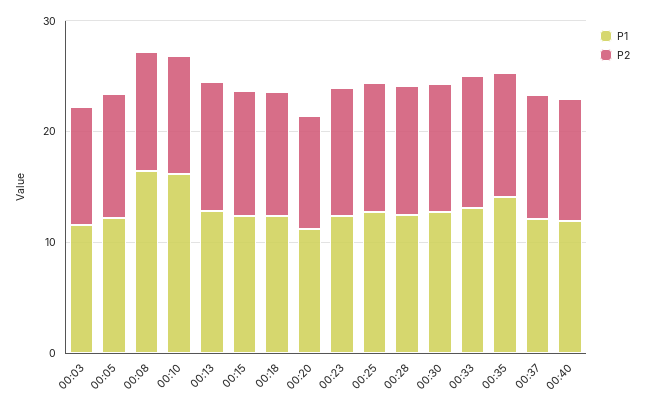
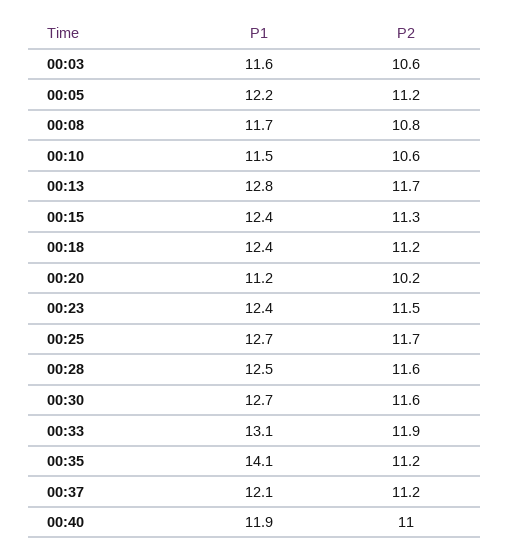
P1, 00:08: 16 -> 11.7
P1, 00:10: 16 -> 11.5

